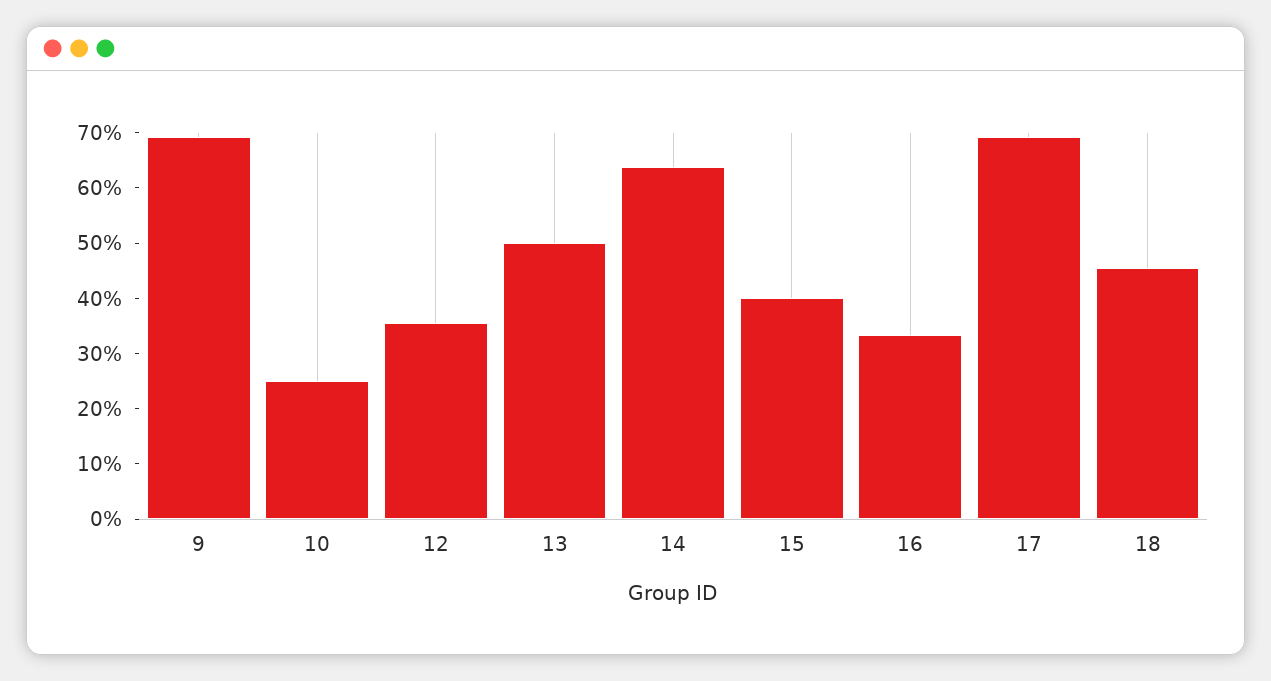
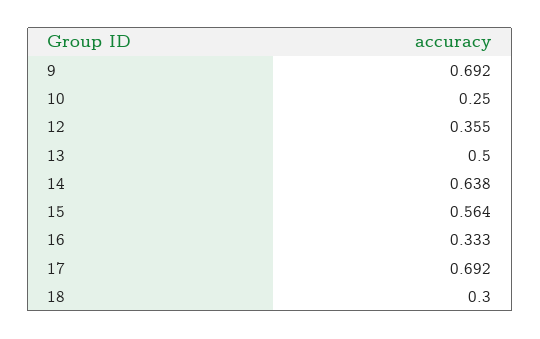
15: 0.4 -> 0.564
18: 0.46 -> 0.3

